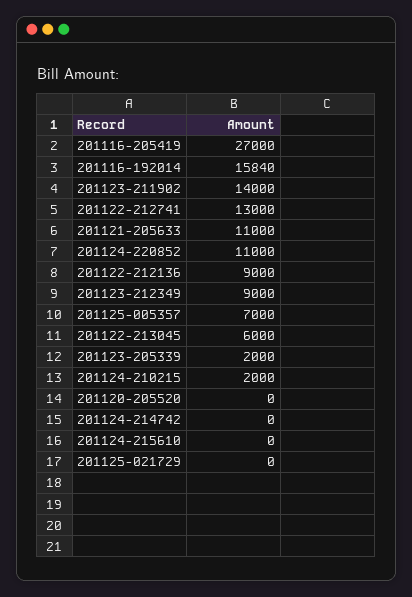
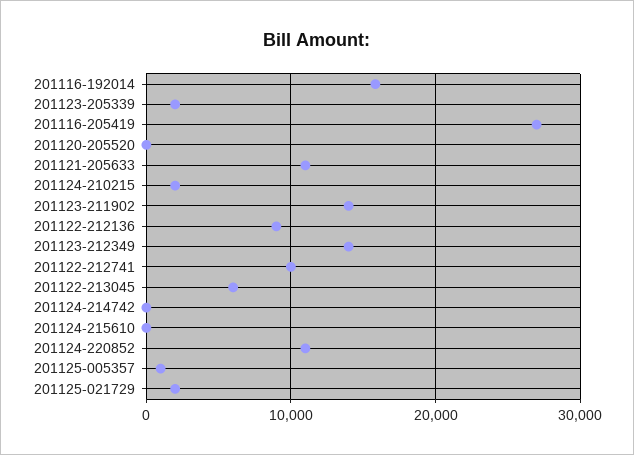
201122-212741: 13000 -> 10000
201123-212349: 9000 -> 14000
201125-005357: 7000 -> 1000
201125-021729: 0 -> 2000

